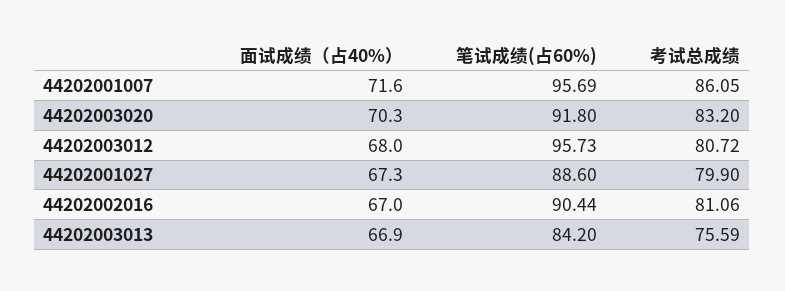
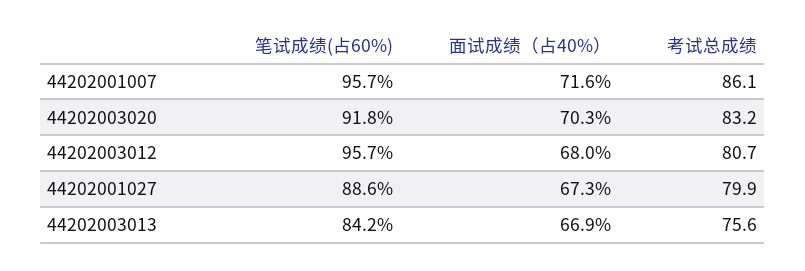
面试成绩（占40%）, 44202002016: 67 -> none
笔试成绩(占60%), 44202002016: 90.44 -> none
考试总成绩, 44202002016: 81.06 -> none

